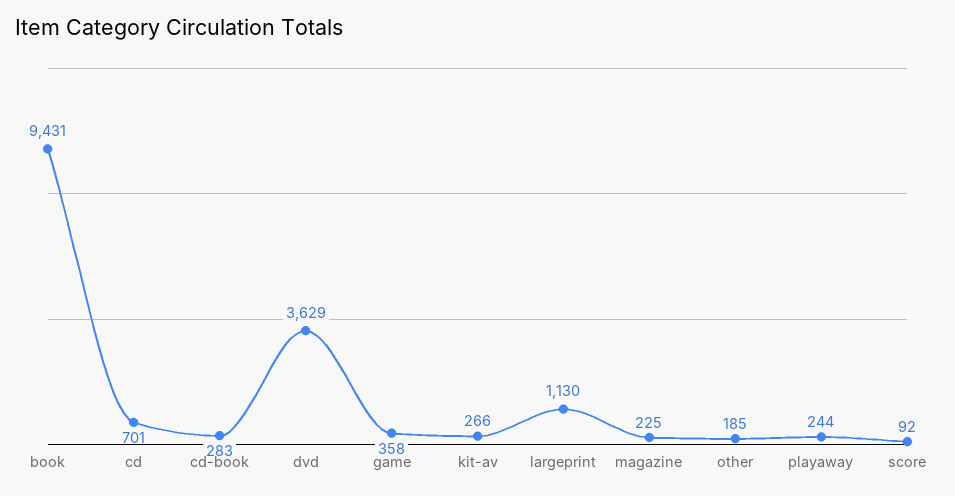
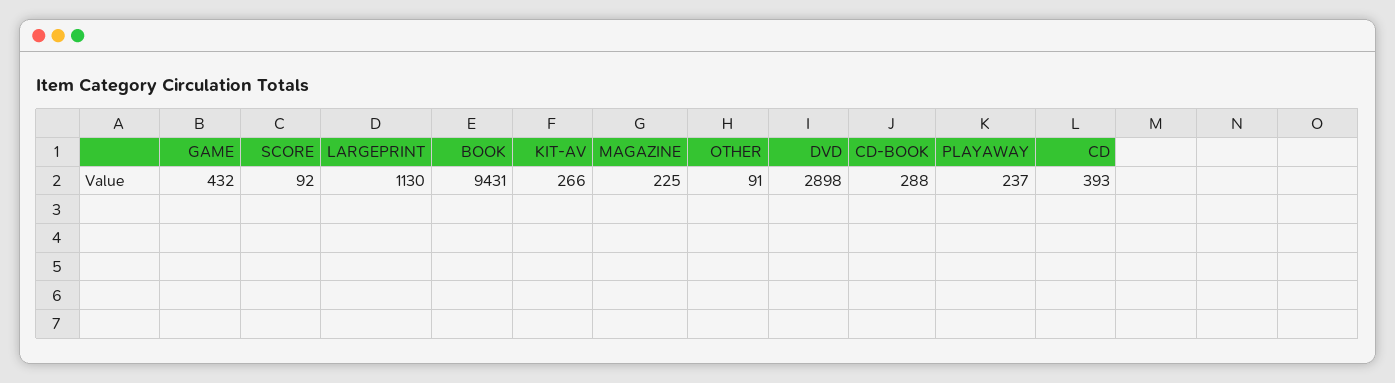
cd: 701 -> 393
cd-book: 283 -> 288
dvd: 3629 -> 2898
game: 358 -> 432
other: 185 -> 91
playaway: 244 -> 237

